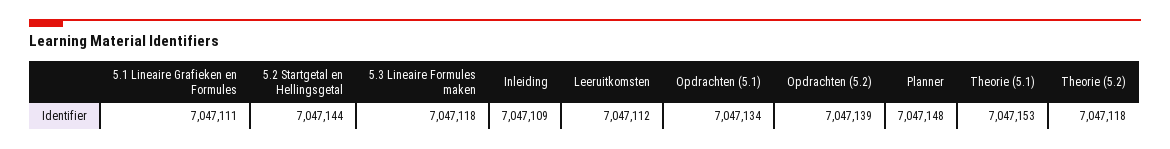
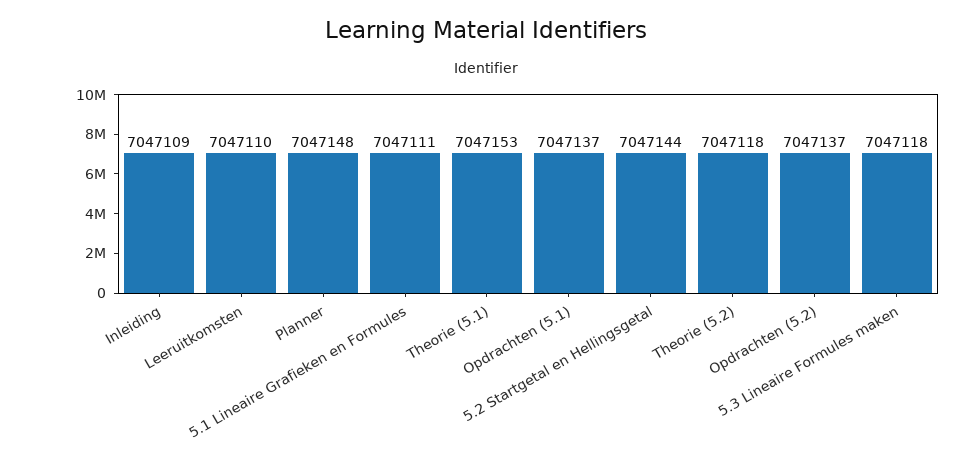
Leeruitkomsten: 7047112 -> 7047110
Opdrachten (5.1): 7047134 -> 7047137
Opdrachten (5.2): 7047139 -> 7047137

